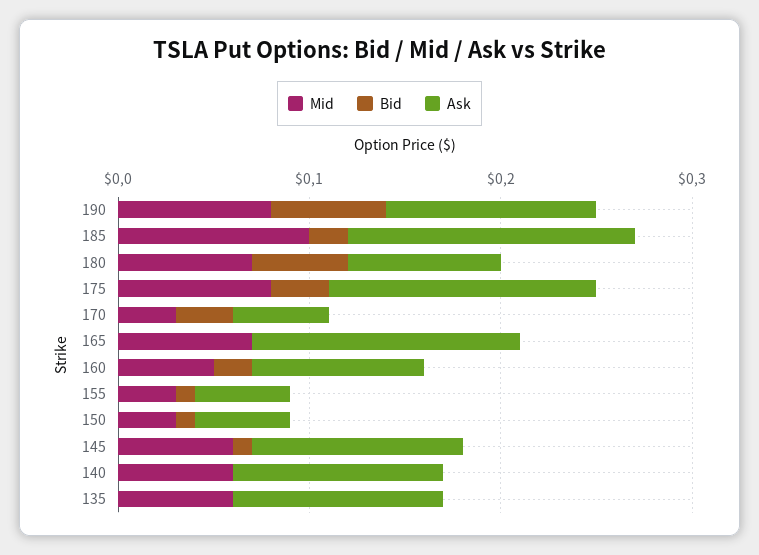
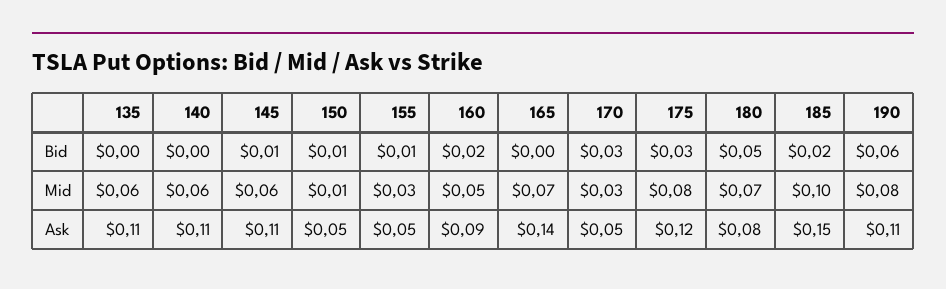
Ask, 175: 0.14 -> 0.12
Mid, 150: 0.03 -> 0.01

